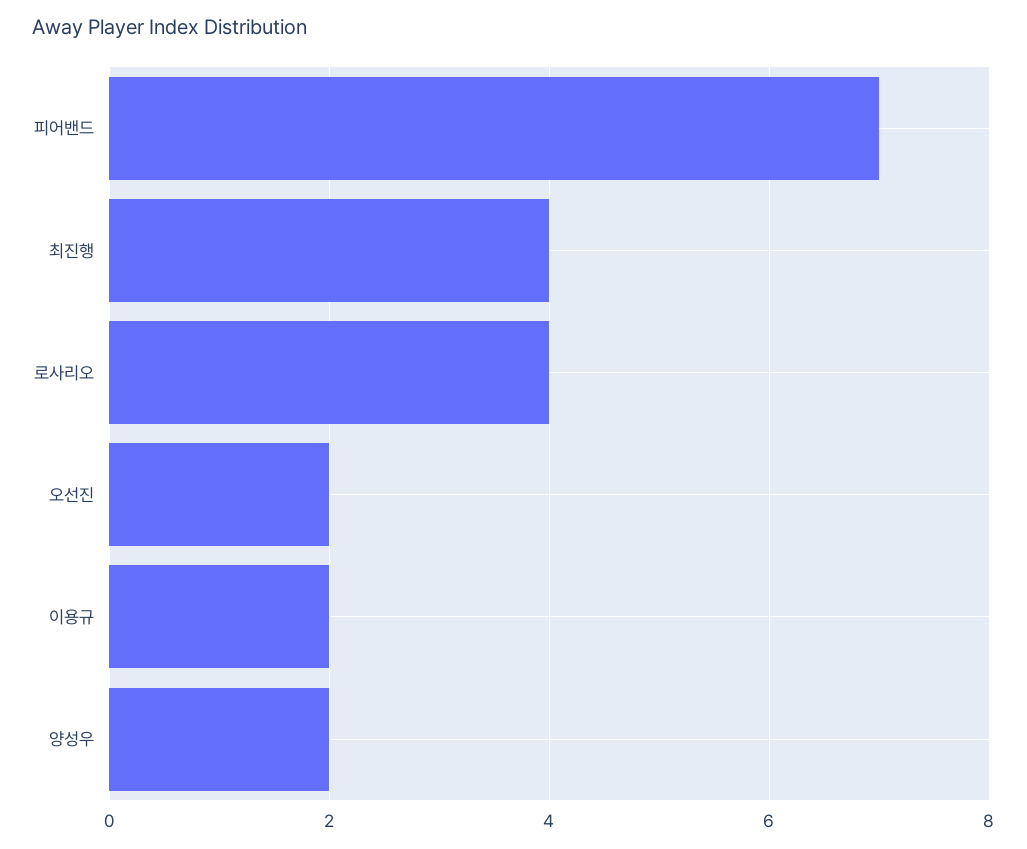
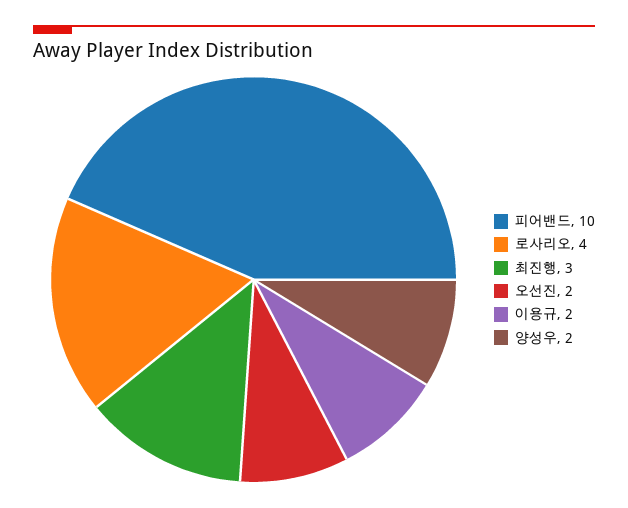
피어밴드: 7 -> 10
최진행: 4 -> 3

